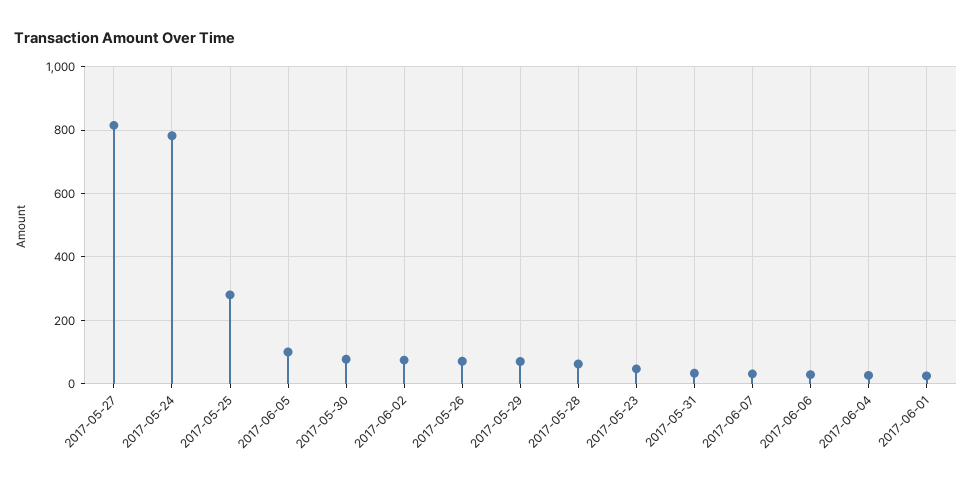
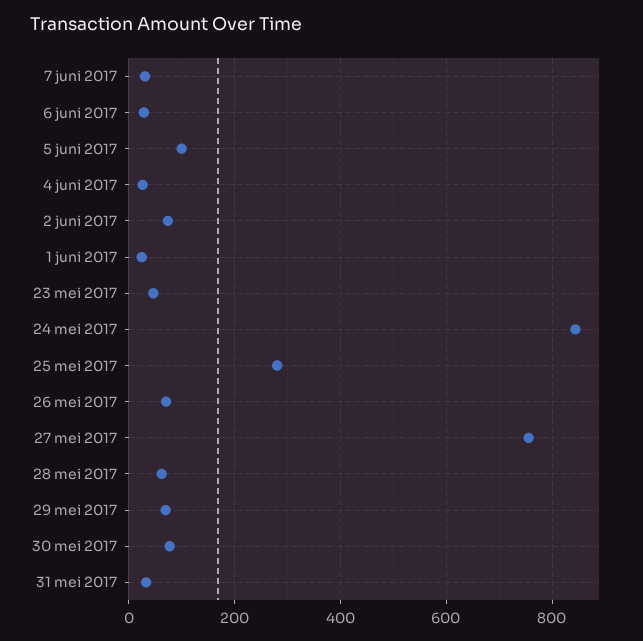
2017-05-27: 820 -> 760
2017-05-24: 780 -> 840

